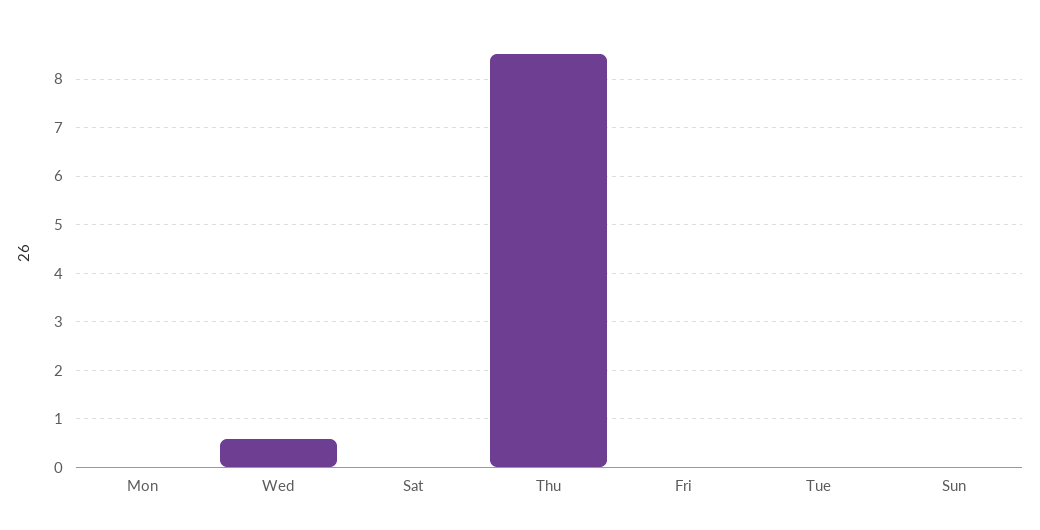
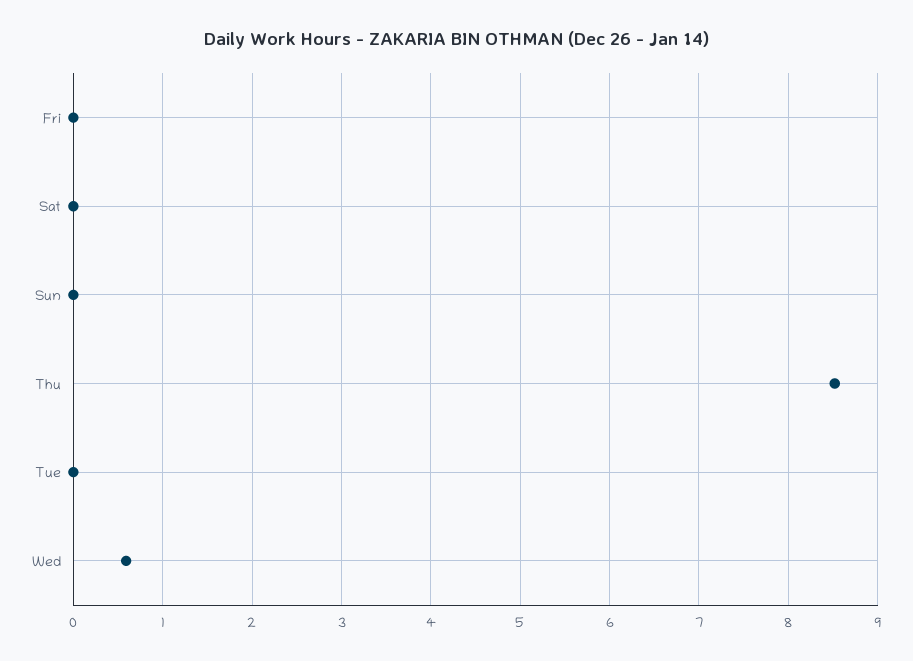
Mon: 0 -> none

